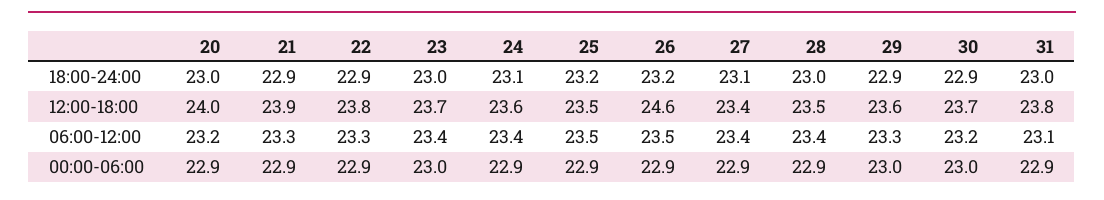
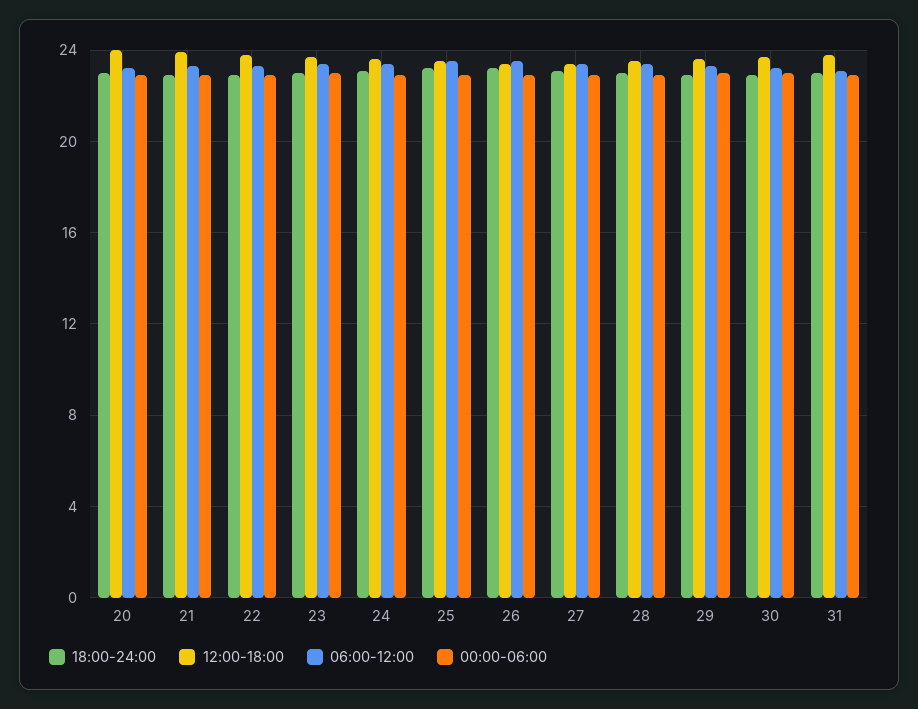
12:00-18:00, 26: 24.6 -> 23.5

